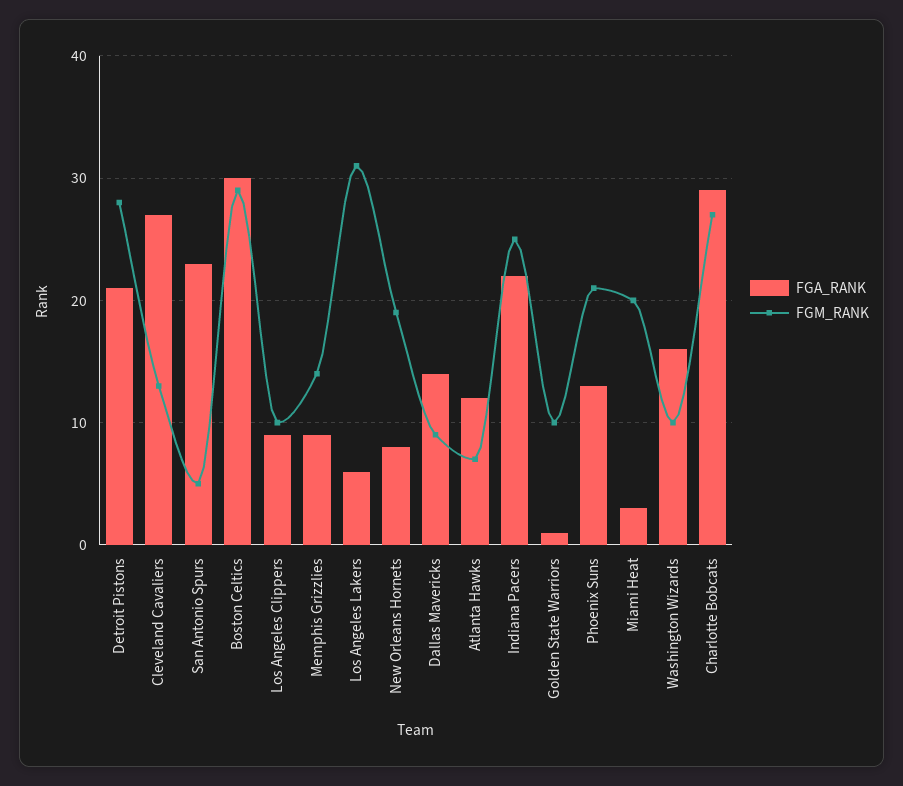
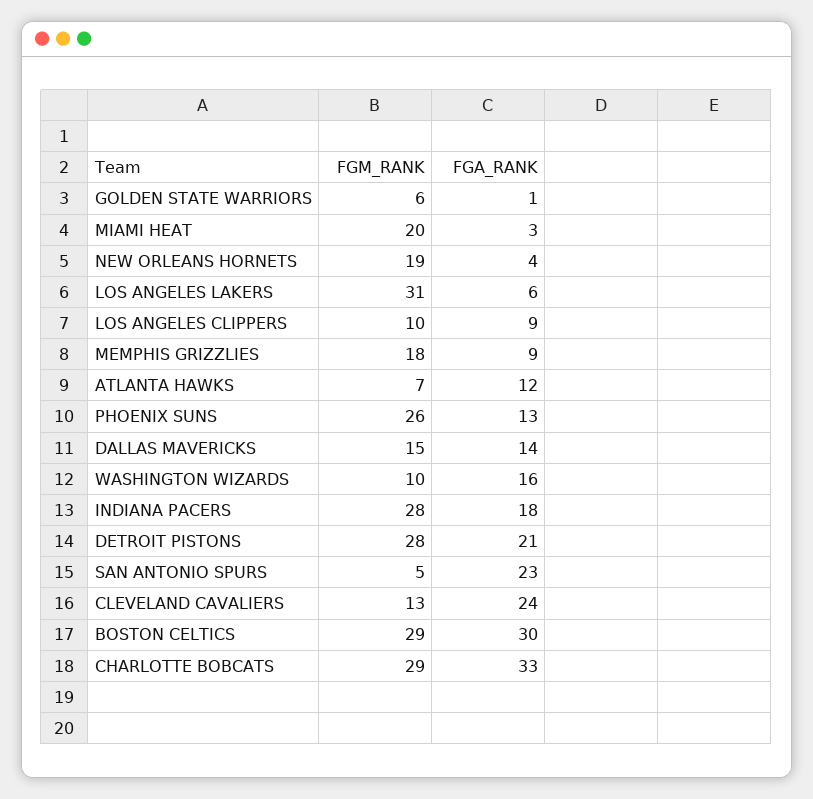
FGA_RANK, Cleveland Cavaliers: 27 -> 24
FGM_RANK, Memphis Grizzlies: 14 -> 18
FGA_RANK, New Orleans Hornets: 8 -> 4
FGM_RANK, Dallas Mavericks: 9 -> 15
FGA_RANK, Indiana Pacers: 22 -> 18
FGM_RANK, Indiana Pacers: 25 -> 28
FGM_RANK, Golden State Warriors: 10 -> 6
FGM_RANK, Phoenix Suns: 21 -> 26
FGA_RANK, Charlotte Bobcats: 29 -> 33
FGM_RANK, Charlotte Bobcats: 27 -> 29

